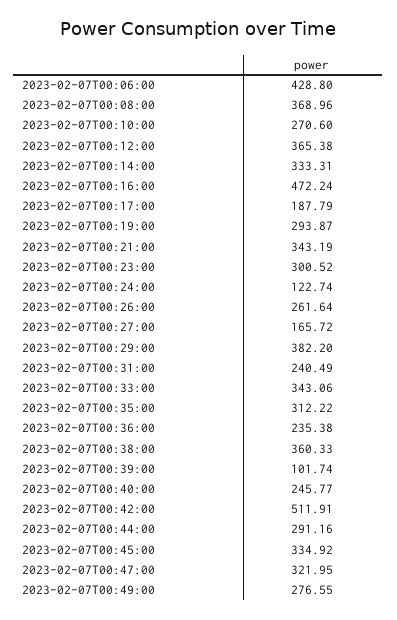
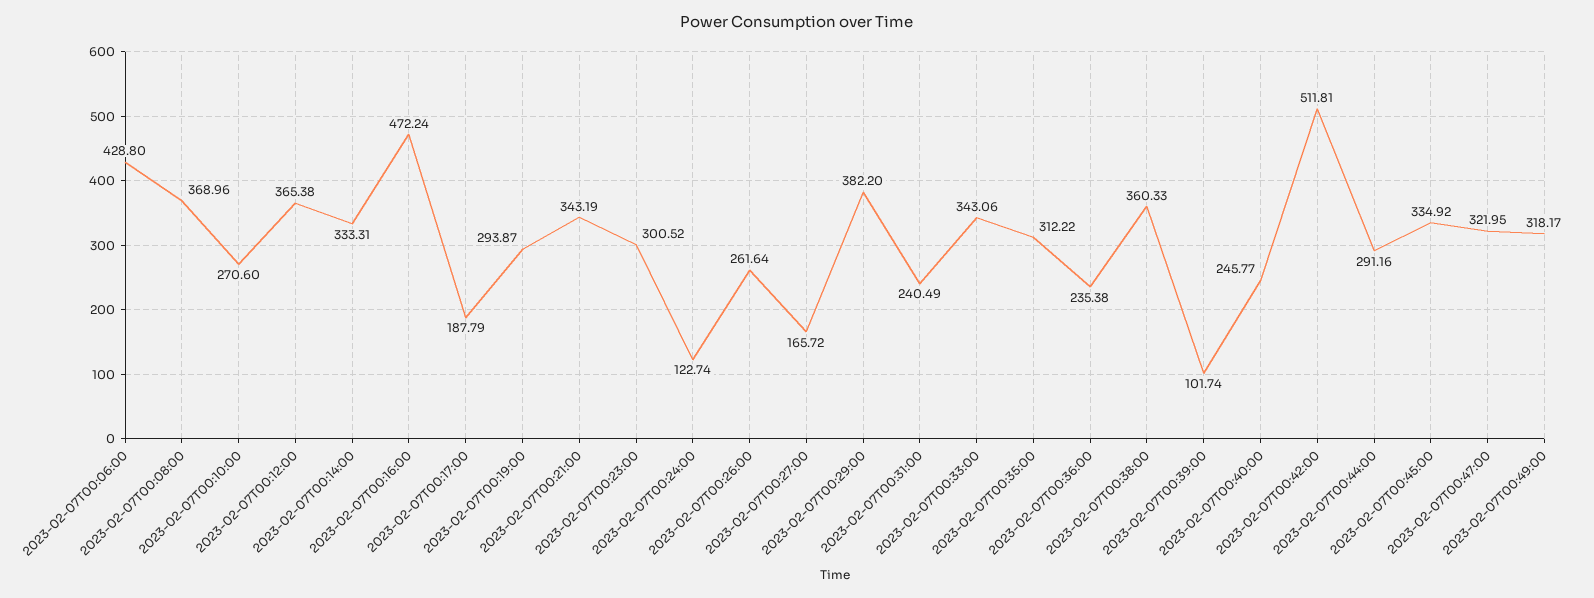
2023-02-07T00:42:00: 511.91 -> 511.81
2023-02-07T00:49:00: 276.55 -> 318.17

